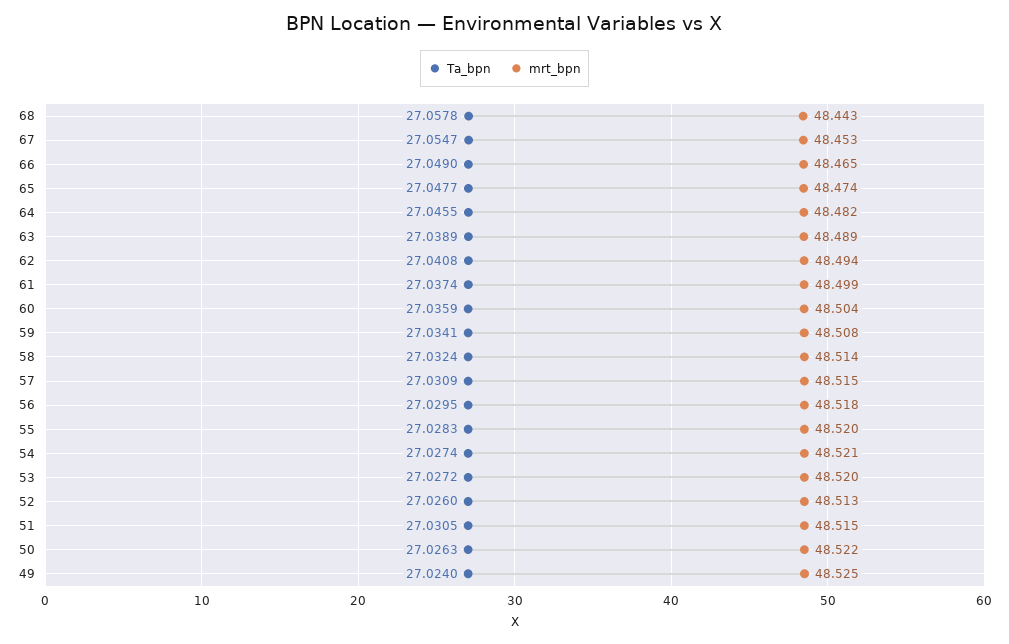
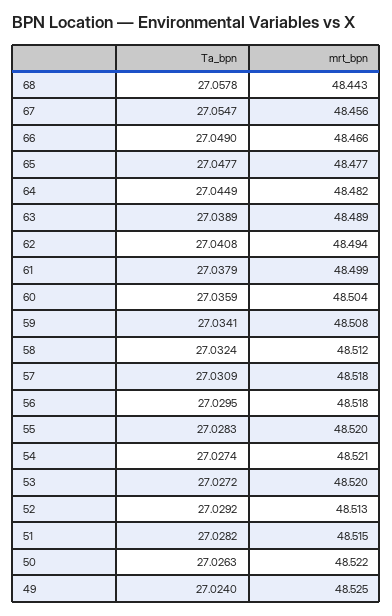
mrt_bpn, 67: 48.453 -> 48.456
mrt_bpn, 66: 48.465 -> 48.466
mrt_bpn, 65: 48.474 -> 48.477
Ta_bpn, 64: 27.0455 -> 27.0449
Ta_bpn, 61: 27.0374 -> 27.0379
mrt_bpn, 58: 48.514 -> 48.512
mrt_bpn, 57: 48.515 -> 48.518
Ta_bpn, 52: 27.026 -> 27.0292
Ta_bpn, 51: 27.0305 -> 27.0282

